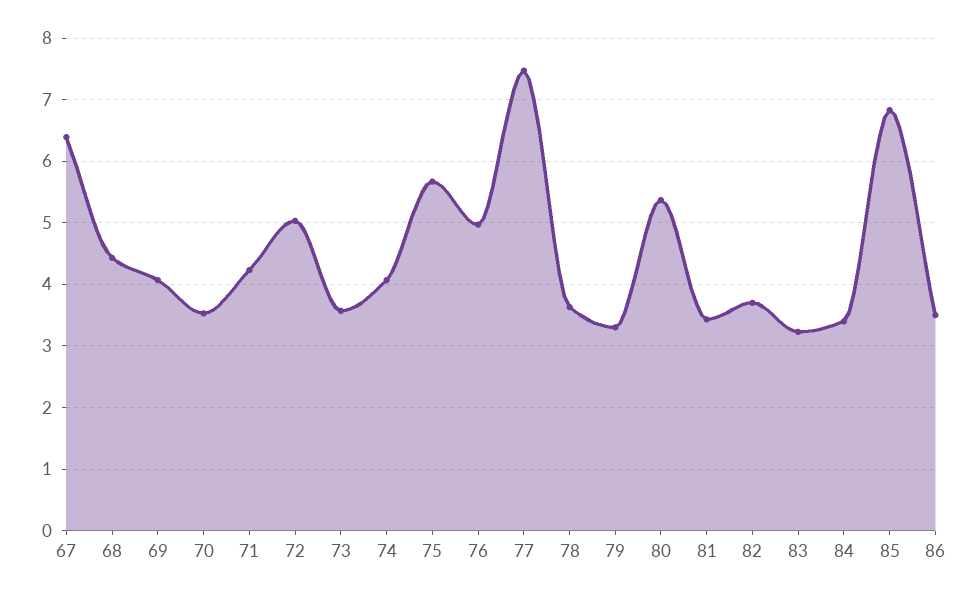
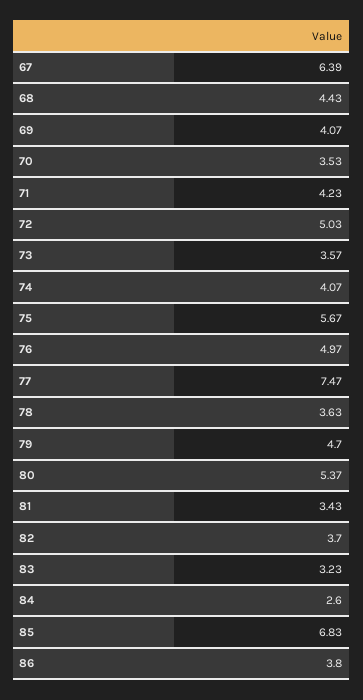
79: 3.3 -> 4.7
84: 3.4 -> 2.6
86: 3.5 -> 3.8

